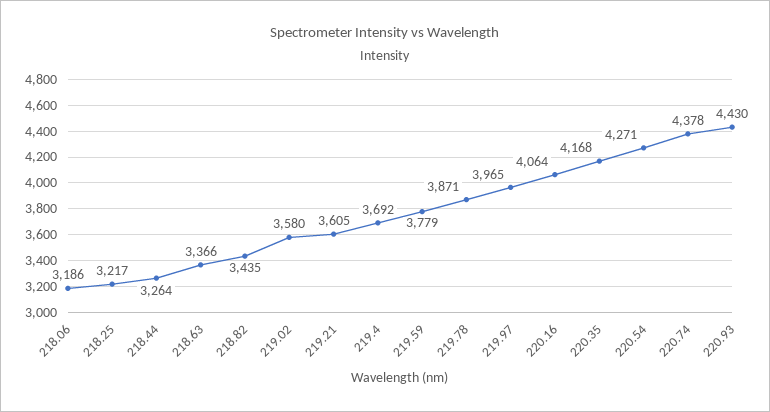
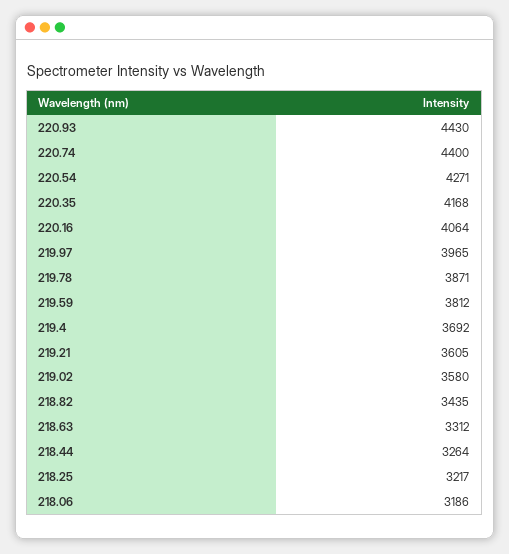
218.63: 3366 -> 3312
219.59: 3779 -> 3812
220.74: 4378 -> 4400

